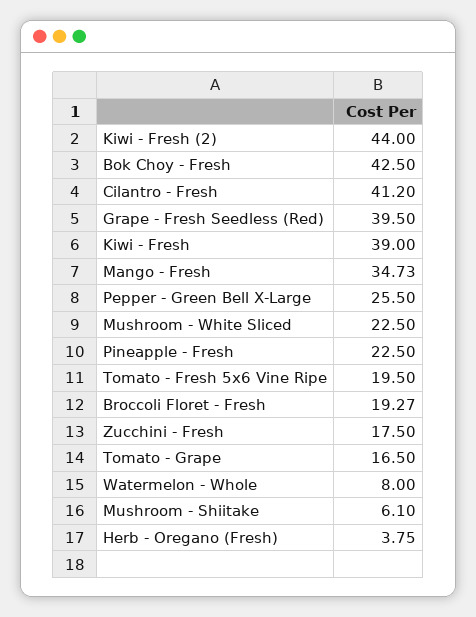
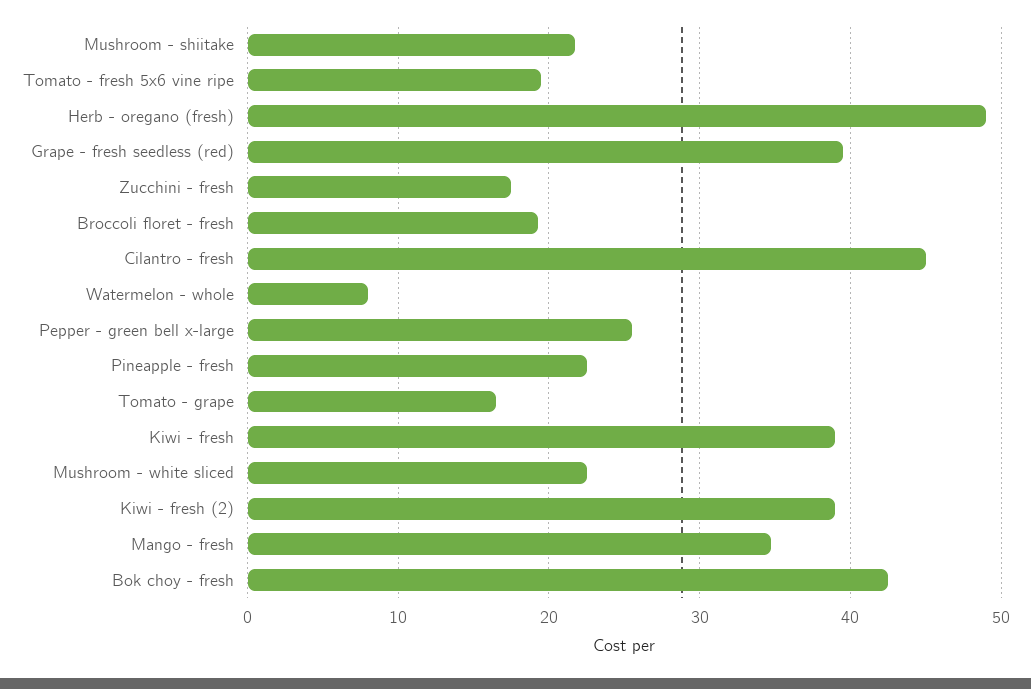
Kiwi - Fresh (2): 44 -> 39
Cilantro - Fresh: 41.2 -> 45
Mushroom - Shiitake: 6.1 -> 22
Herb - Oregano (Fresh): 3.75 -> 49

